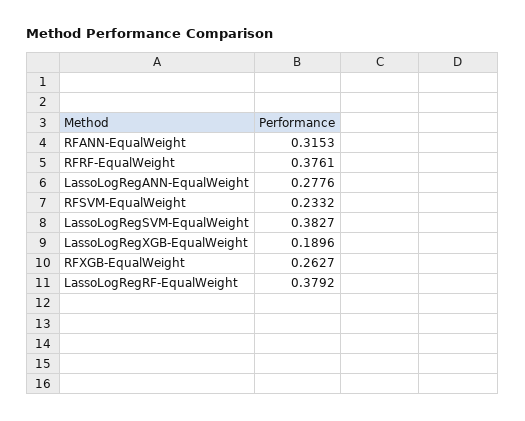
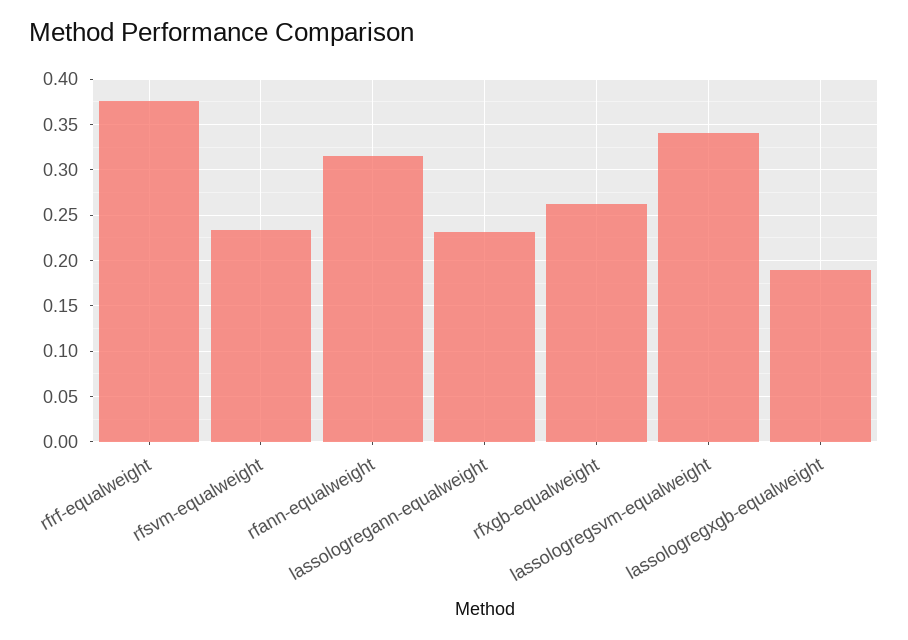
LassoLogRegANN-EqualWeight: 0.2776 -> 0.23
LassoLogRegSVM-EqualWeight: 0.3827 -> 0.34
LassoLogRegRF-EqualWeight: 0.3792 -> none

